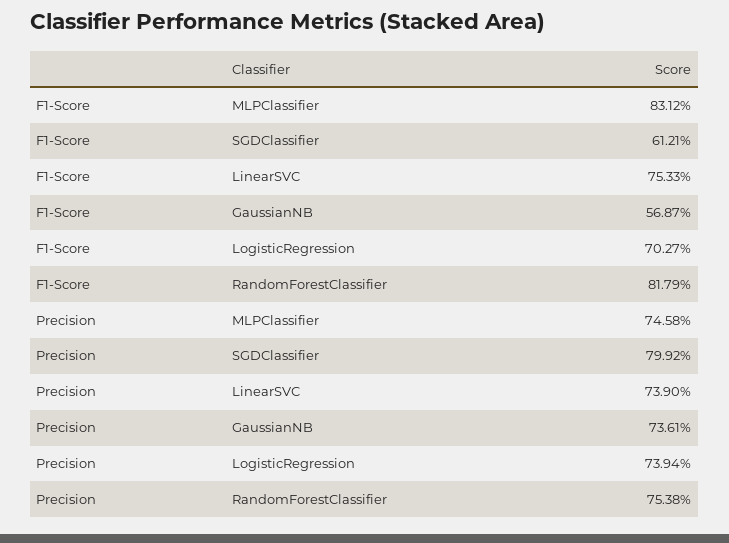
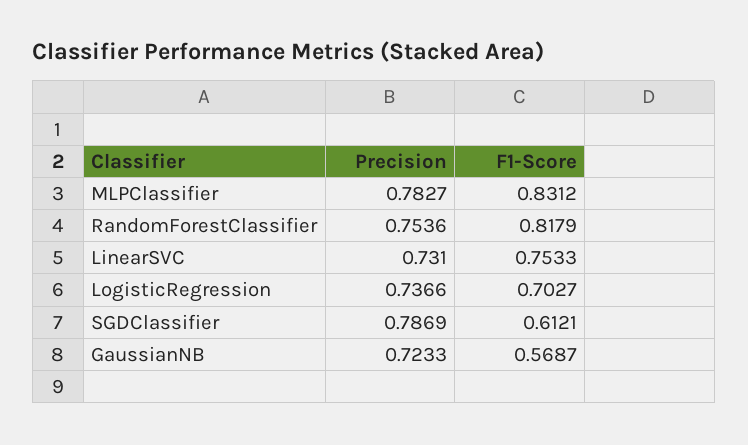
Precision, MLPClassifier: 0.7458 -> 0.7827
Precision, SGDClassifier: 0.7992 -> 0.7869
Precision, LinearSVC: 0.739 -> 0.731
Precision, GaussianNB: 0.7361 -> 0.7233
Precision, LogisticRegression: 0.7394 -> 0.7366
Precision, RandomForestClassifier: 0.7538 -> 0.7536

